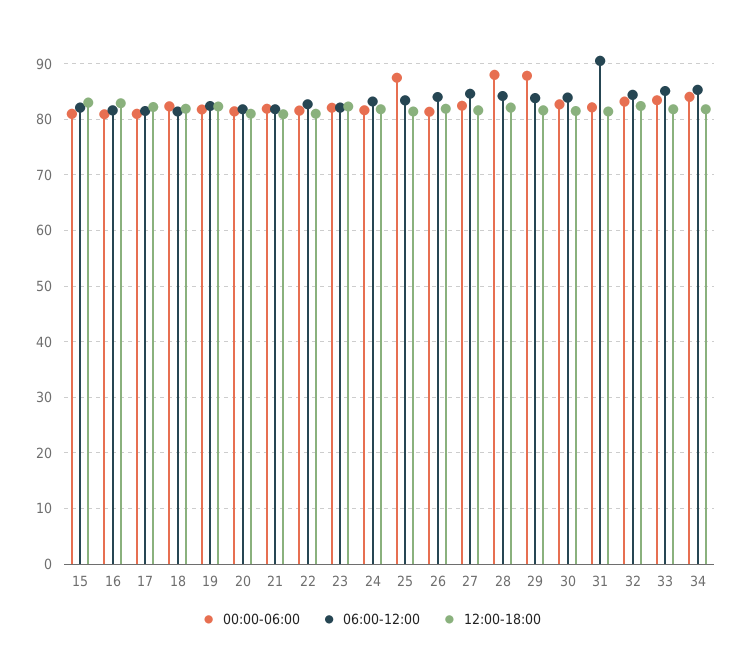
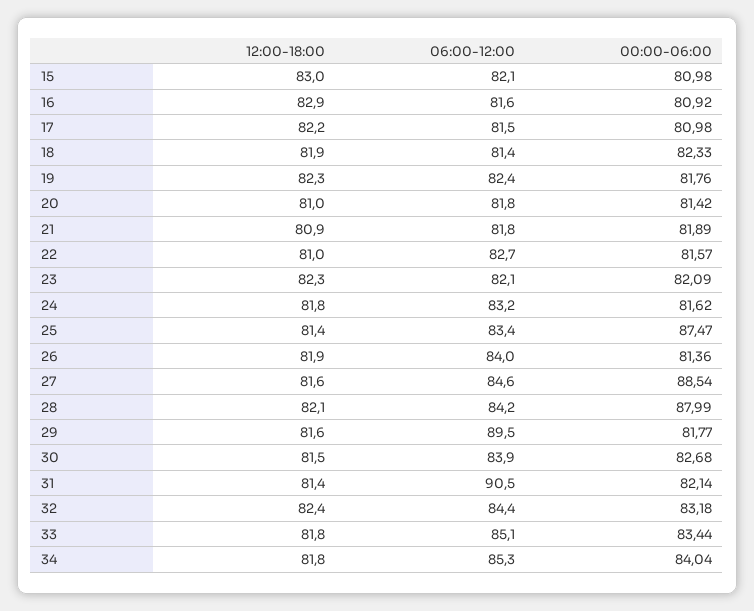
00:00-06:00, 27: 82 -> 88.54
00:00-06:00, 29: 88 -> 81.77
06:00-12:00, 29: 84 -> 89.5

